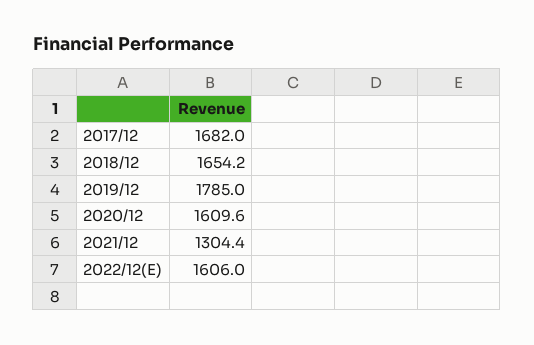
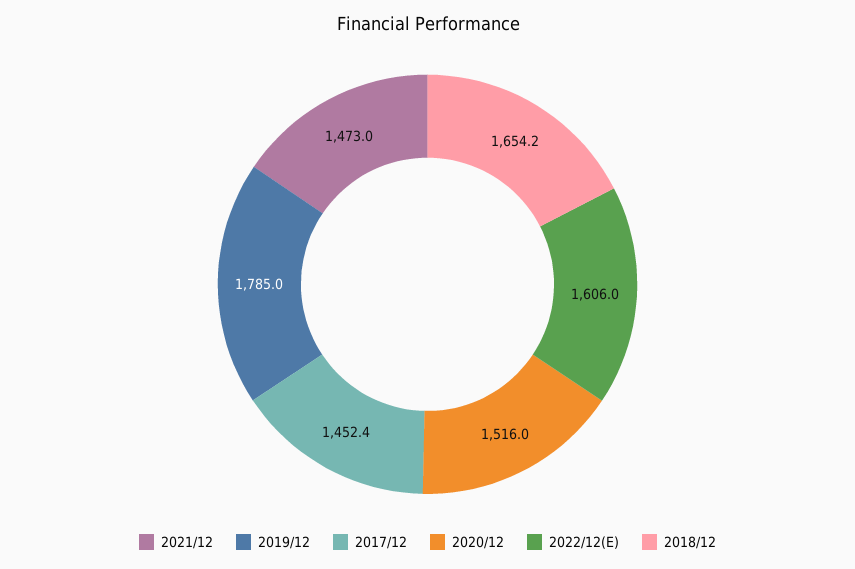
2017/12: 1682 -> 1452.4
2020/12: 1609.6 -> 1516
2021/12: 1304.4 -> 1473

